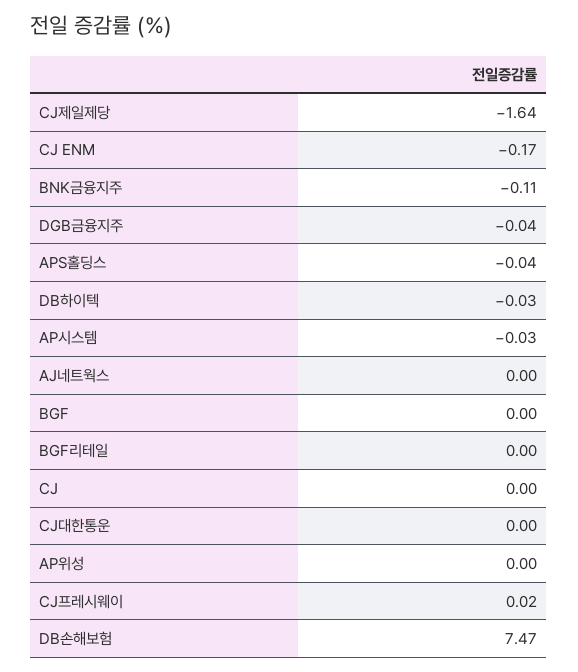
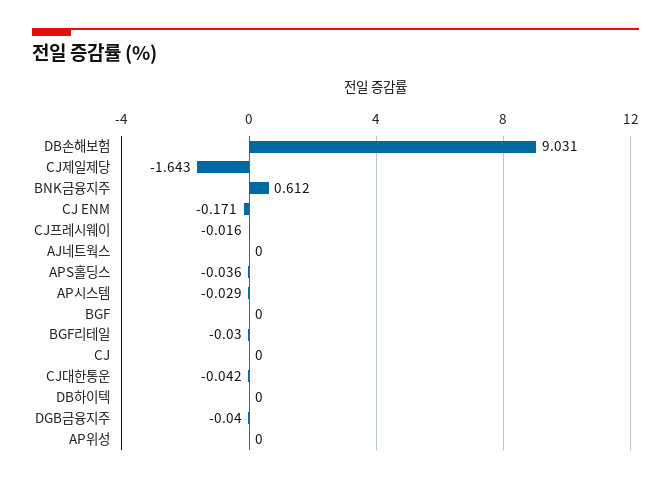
BNK금융지주: -0.11 -> 0.612
DB하이텍: -0.03 -> 0
BGF리테일: 0 -> -0.03
CJ대한통운: 0 -> -0.042
CJ프레시웨이: 0.02 -> -0.016
DB손해보험: 7.47 -> 9.031

